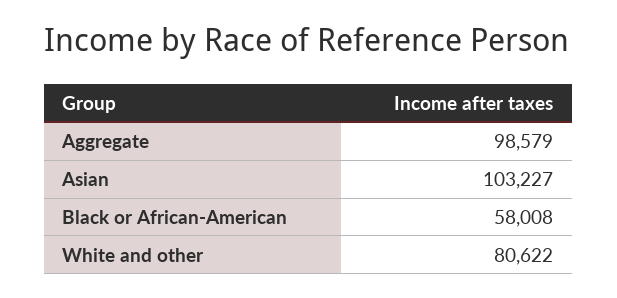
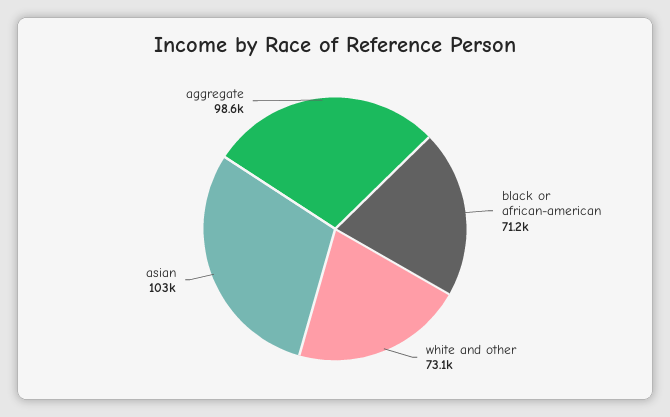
Black or African-American: 58008 -> 71200
White and other: 80622 -> 73100

